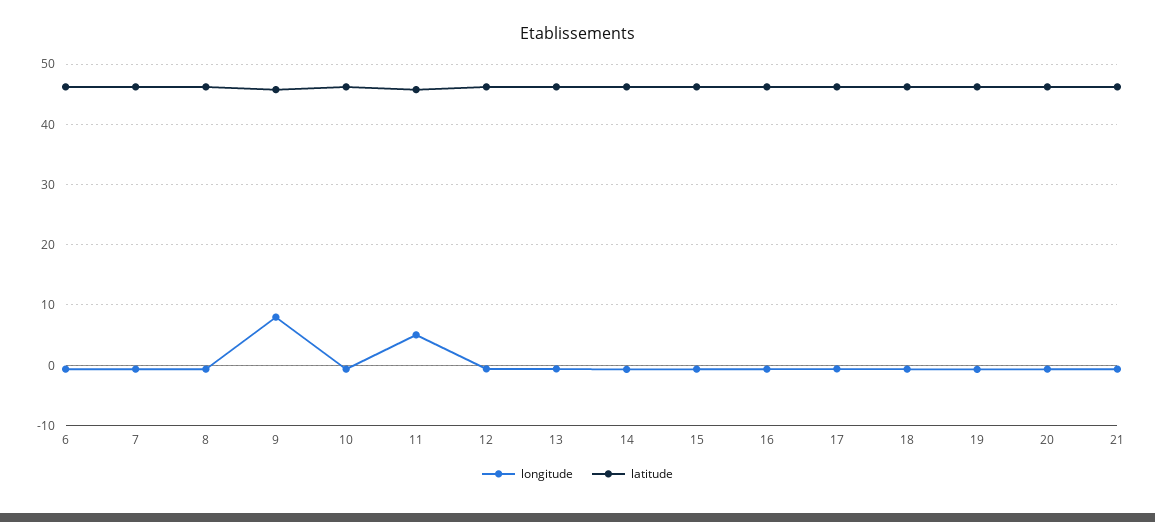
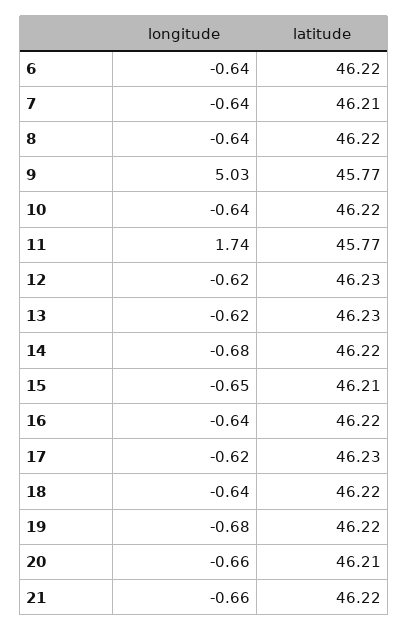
longitude, 9: 8 -> 5.03
longitude, 11: 5 -> 1.74

